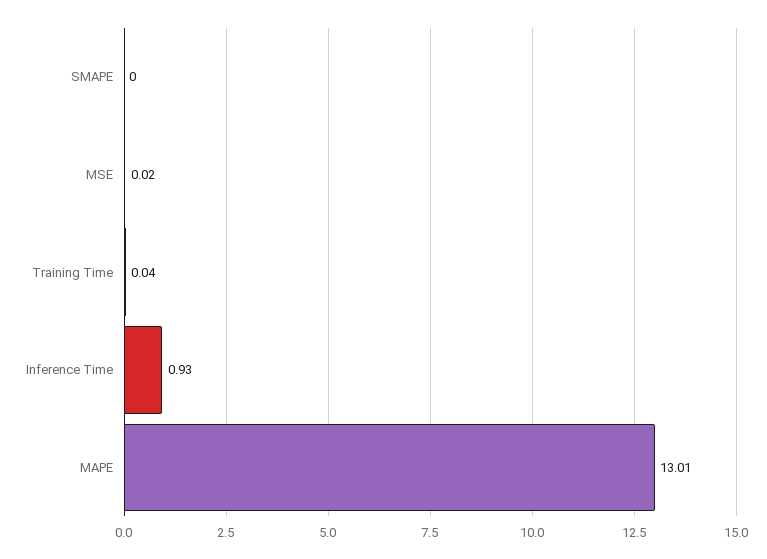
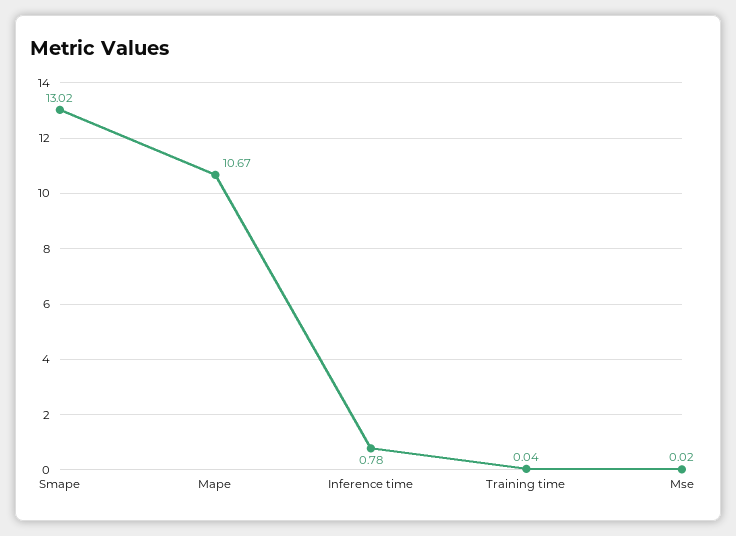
SMAPE: 0 -> 13.02
Inference Time: 0.93 -> 0.78
MAPE: 13.01 -> 10.67

